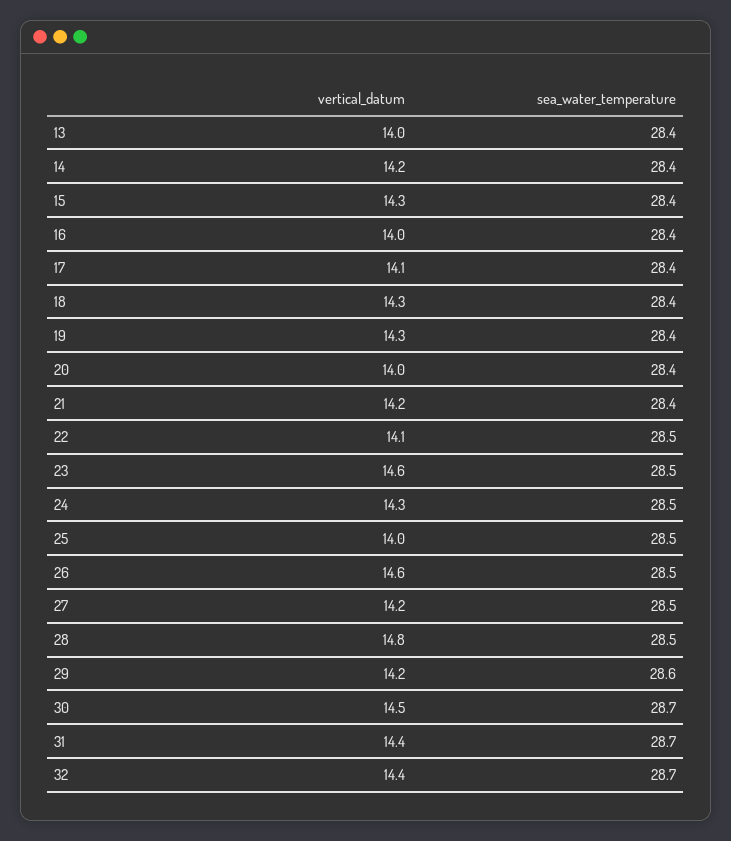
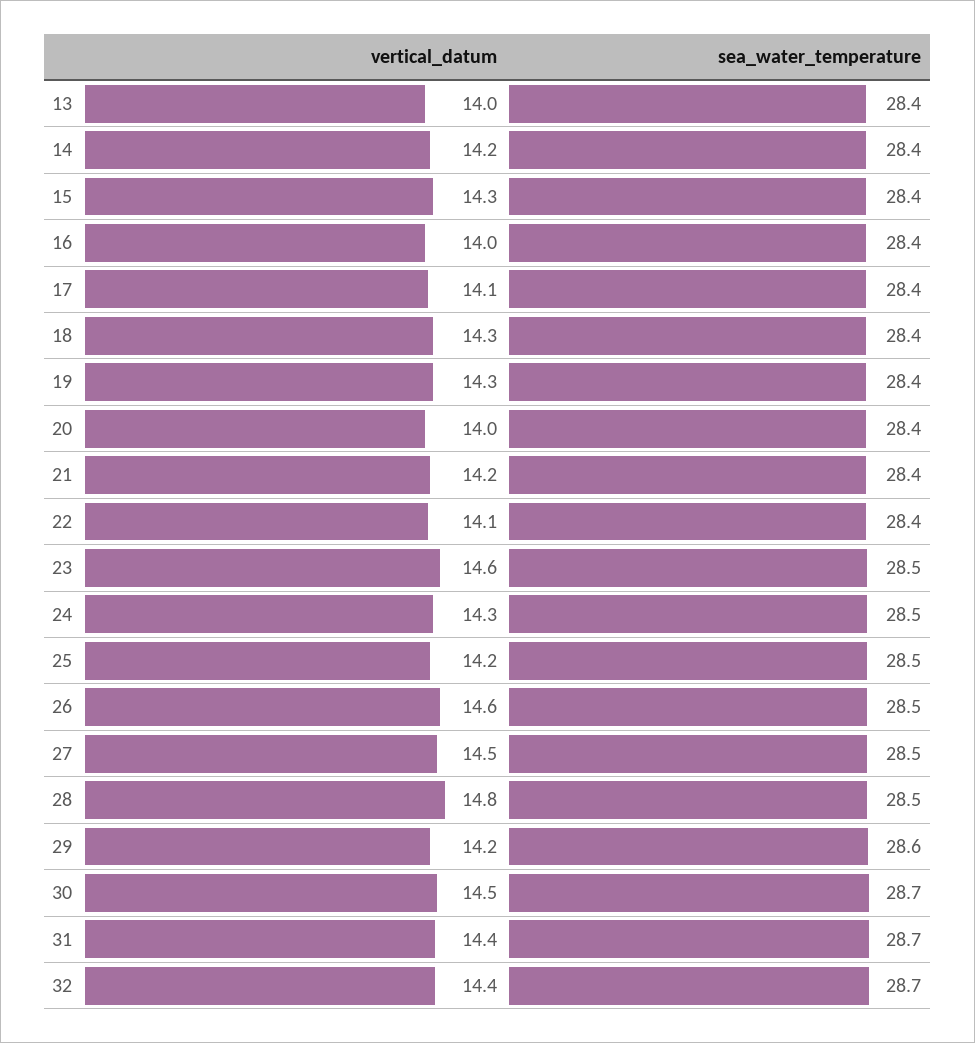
sea_water_temperature, 22: 28.5 -> 28.4
vertical_datum, 25: 14 -> 14.2
vertical_datum, 27: 14.2 -> 14.5

